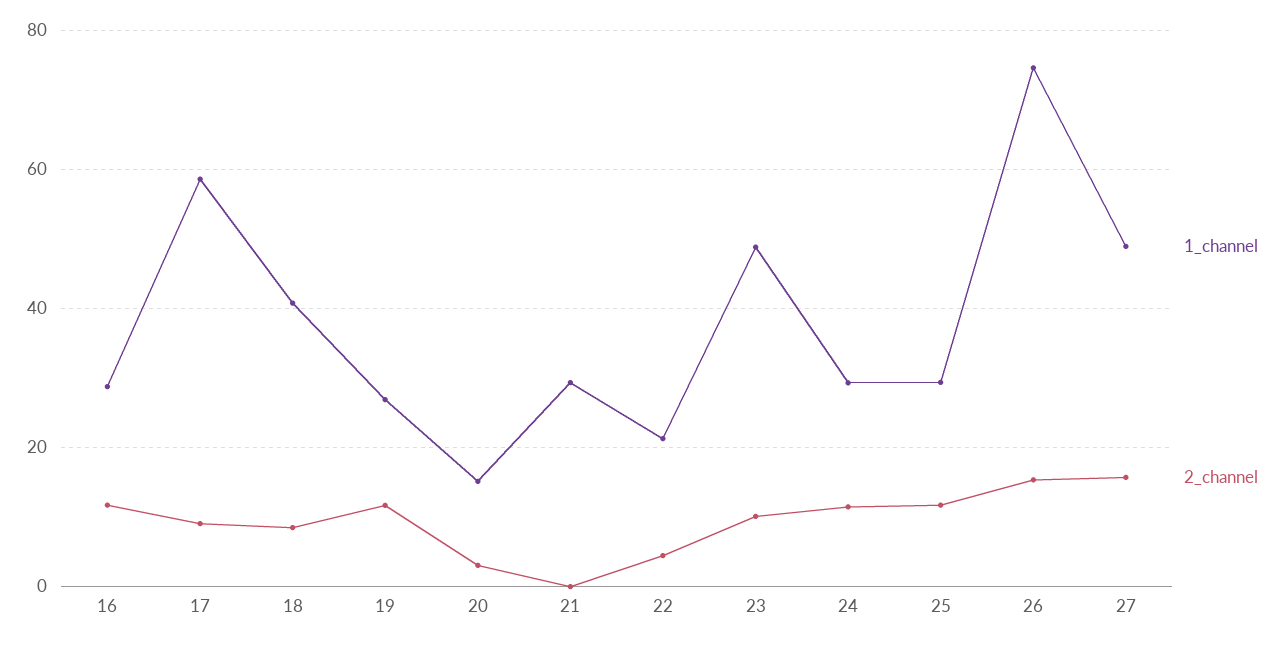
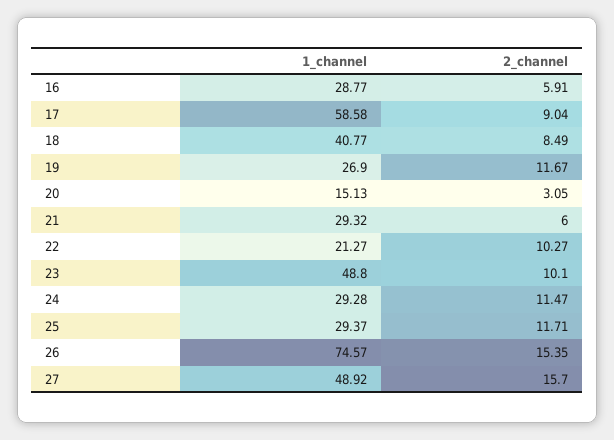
2_channel, 16: 12 -> 5.91
2_channel, 21: 0 -> 6
2_channel, 22: 4 -> 10.27

